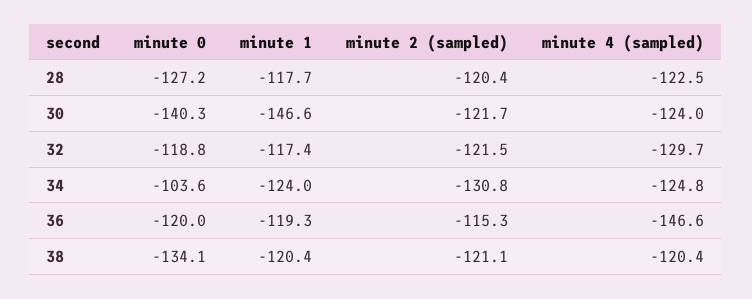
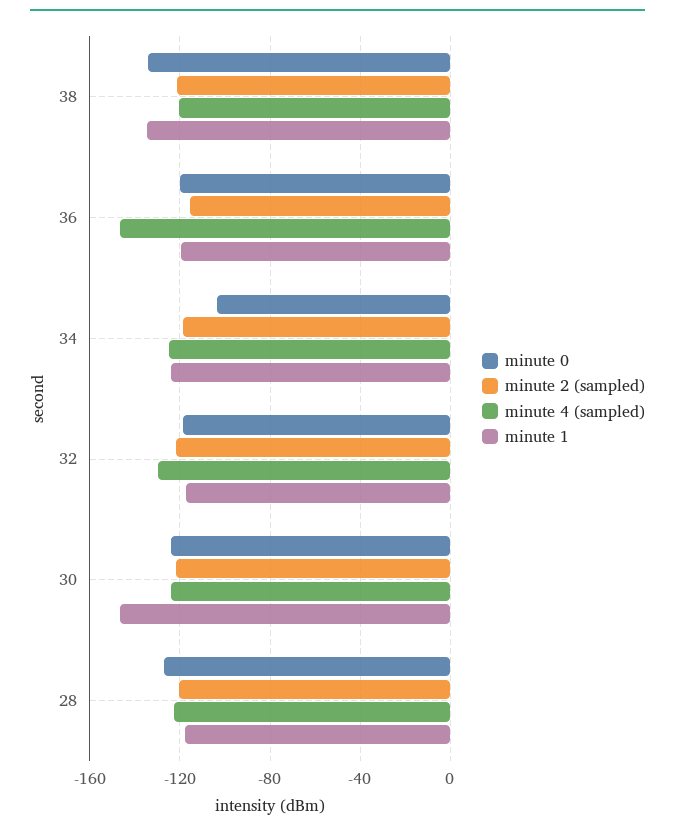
minute 0, 30: -140.3 -> -125
minute 2 (sampled), 34: -130.8 -> -120
minute 1, 38: -120.4 -> -135

